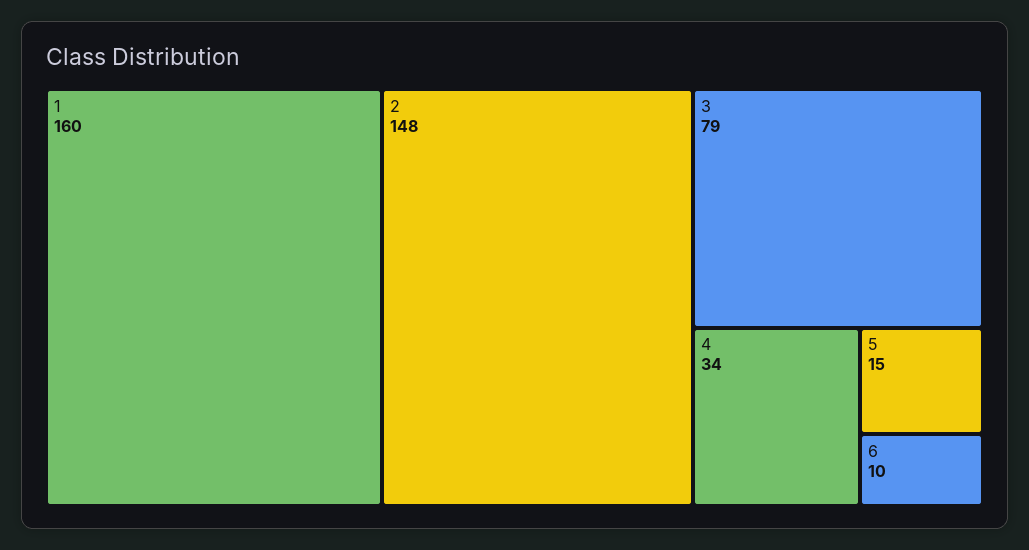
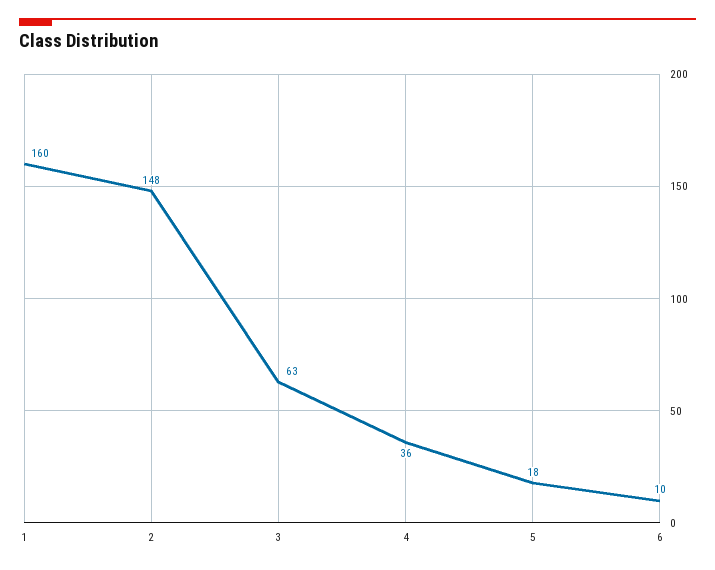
3: 79 -> 63
4: 34 -> 36
5: 15 -> 18

